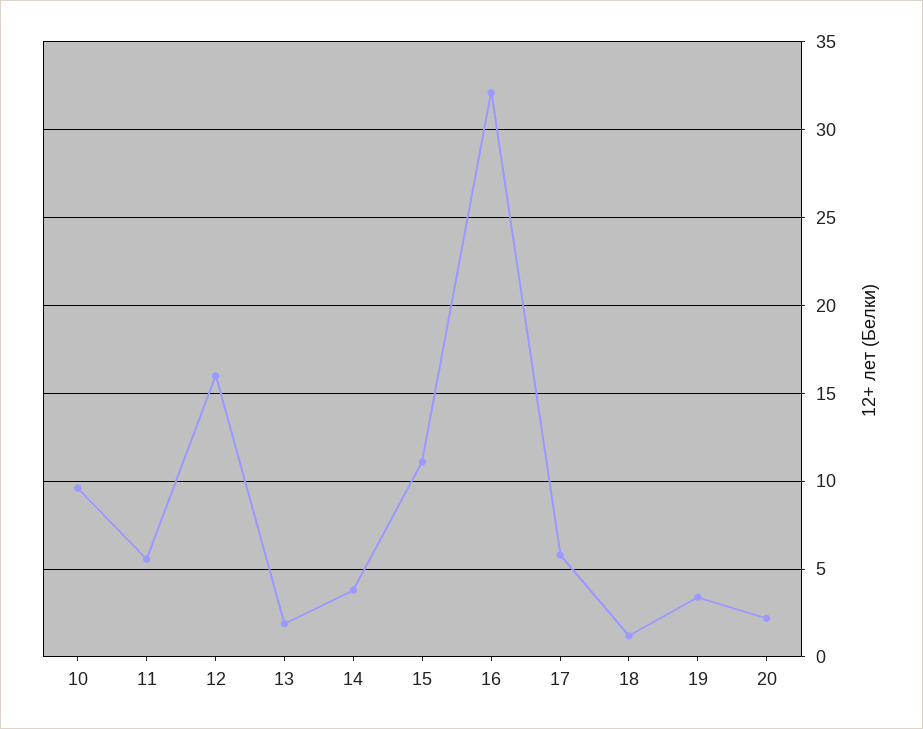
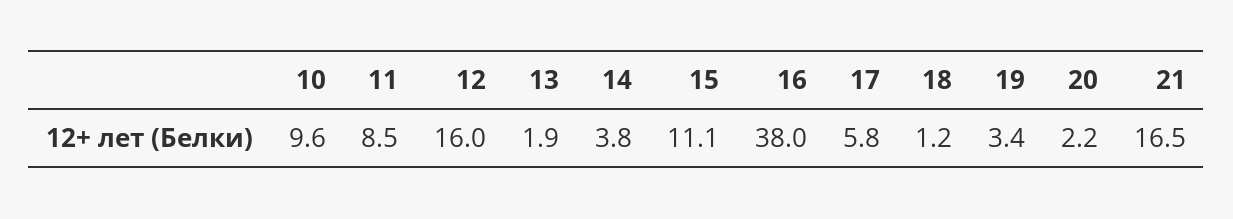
11: 5.5 -> 8.5
16: 32 -> 38
21: none -> 16.5

